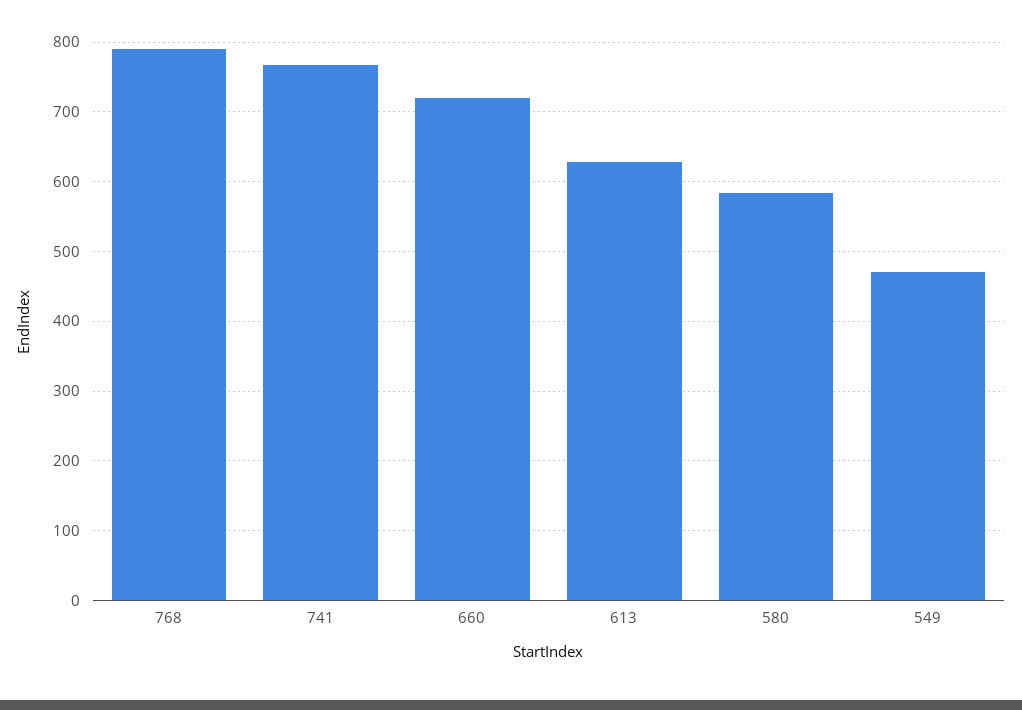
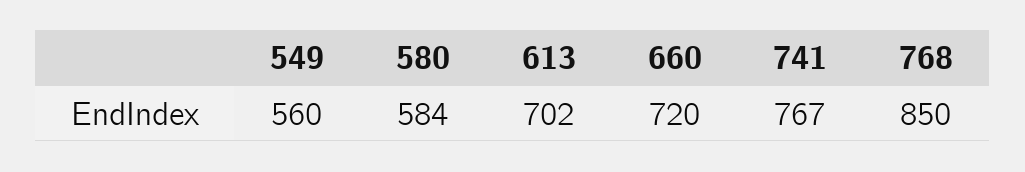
768: 790 -> 850
613: 630 -> 702
549: 470 -> 560

